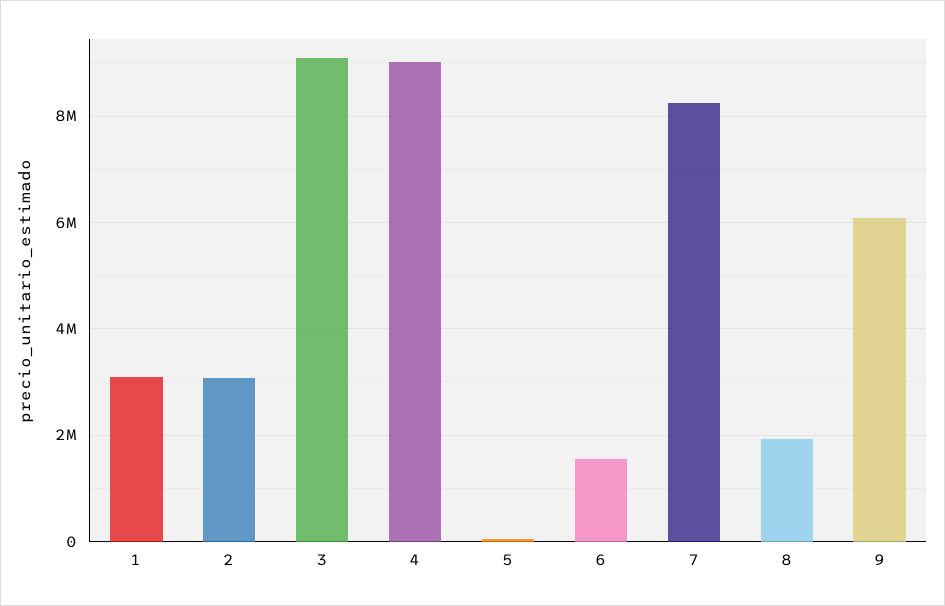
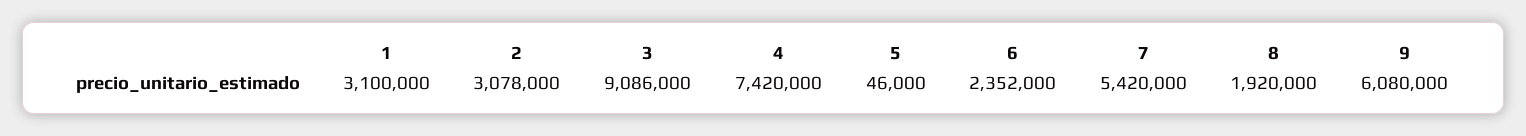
4: 9000000 -> 7420000
6: 1600000 -> 2352000
7: 8200000 -> 5420000

